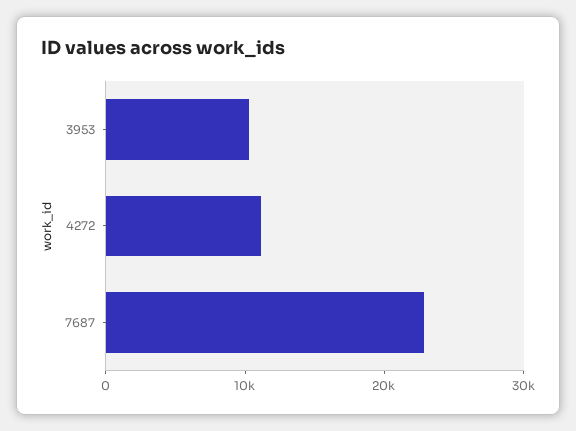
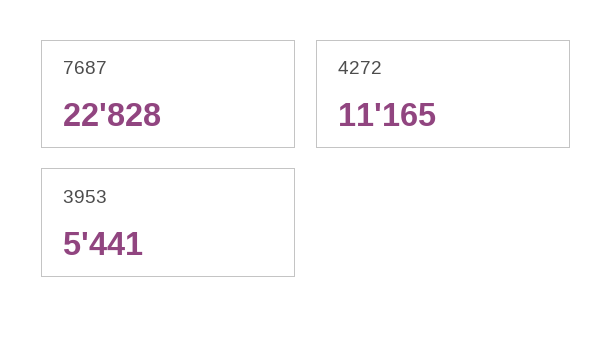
3953: 10000 -> 5441

